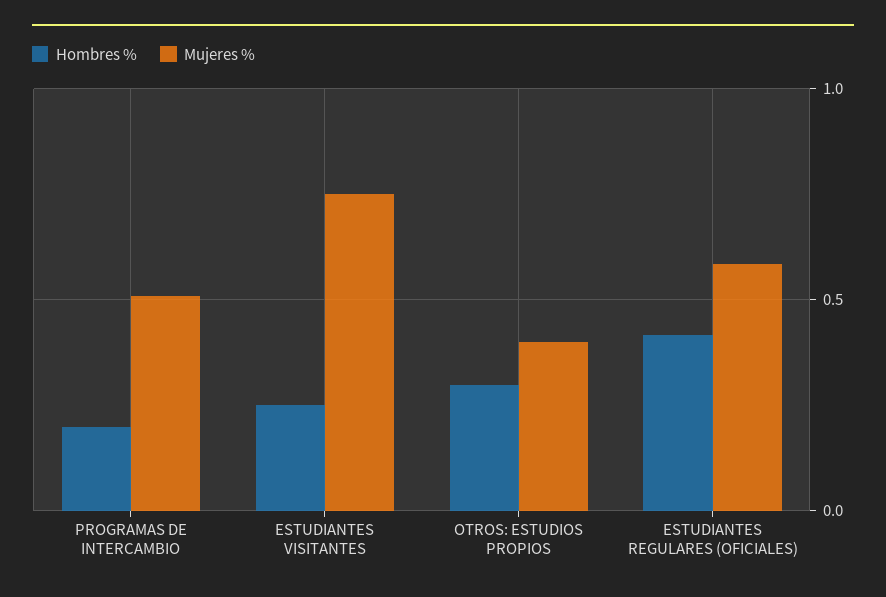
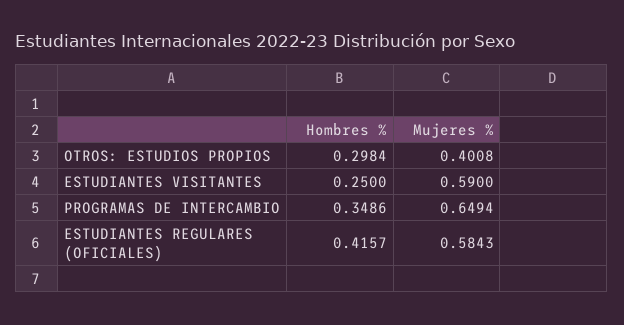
Hombres %, PROGRAMAS DE INTERCAMBIO: 0.2 -> 0.3486
Mujeres %, PROGRAMAS DE INTERCAMBIO: 0.5 -> 0.6494
Mujeres %, ESTUDIANTES VISITANTES: 0.75 -> 0.59

